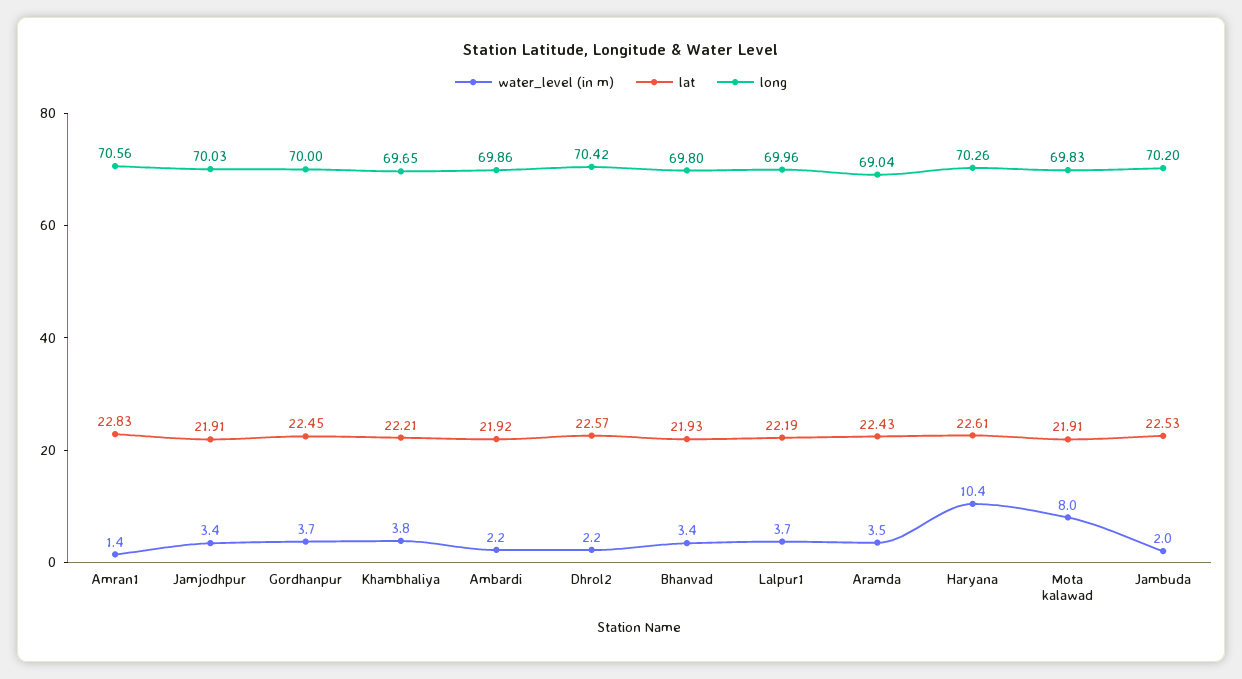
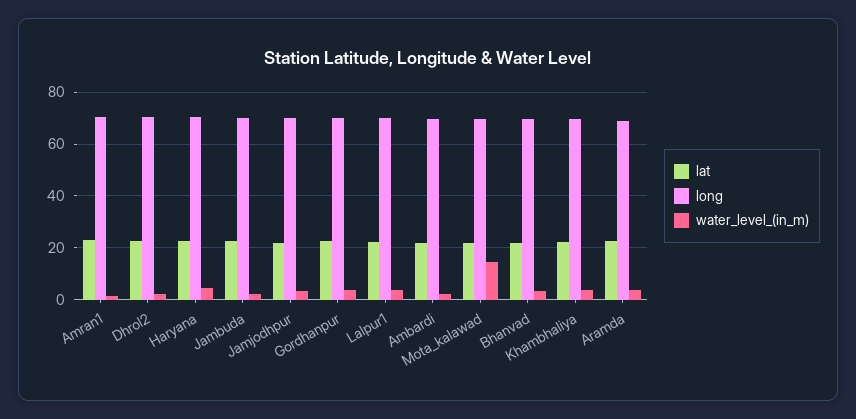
water_level (in m), Haryana: 10.4 -> 5
water_level (in m), Mota kalawad: 8 -> 15

